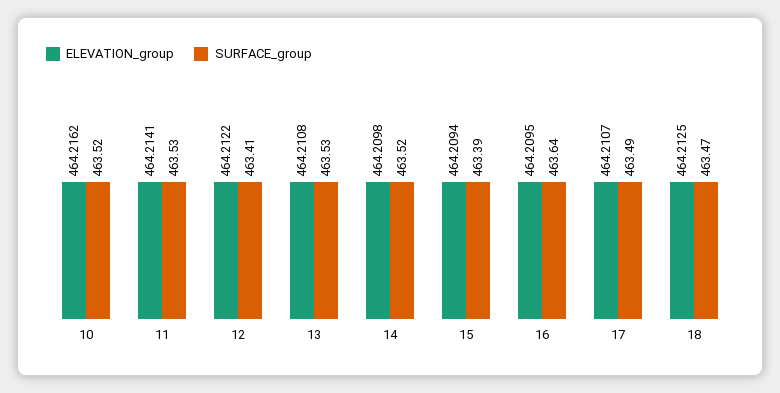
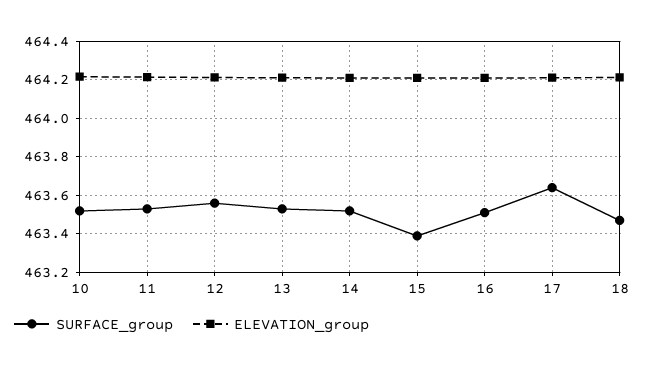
SURFACE_group, 12: 463.41 -> 463.55
SURFACE_group, 16: 463.64 -> 463.5
SURFACE_group, 17: 463.49 -> 463.65

